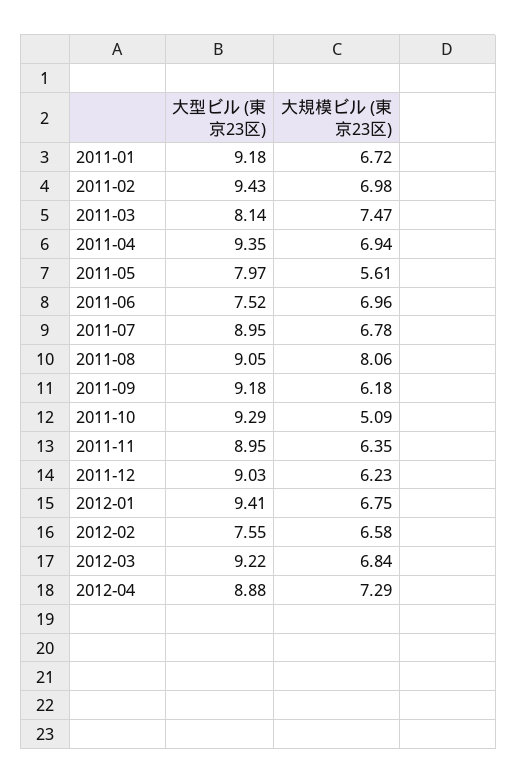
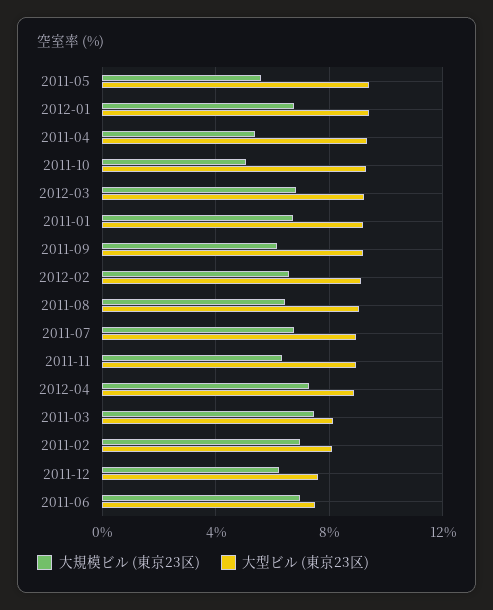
大型ビル (東京23区), 2011-02: 9.43 -> 8
大規模ビル (東京23区), 2011-04: 6.94 -> 5.5
大型ビル (東京23区), 2011-05: 7.97 -> 9.5
大規模ビル (東京23区), 2011-08: 8.06 -> 6.5
大型ビル (東京23区), 2011-12: 9.03 -> 7.5
大型ビル (東京23区), 2012-02: 7.55 -> 9

